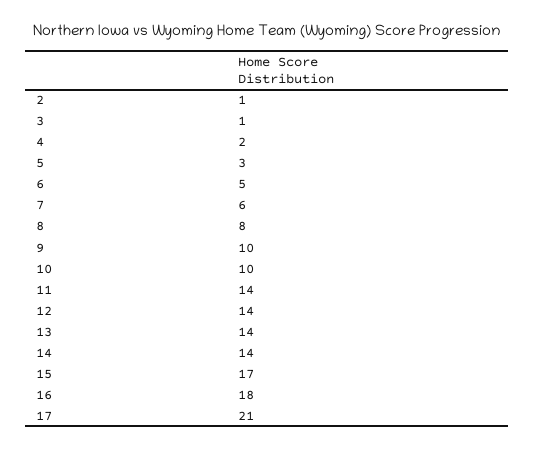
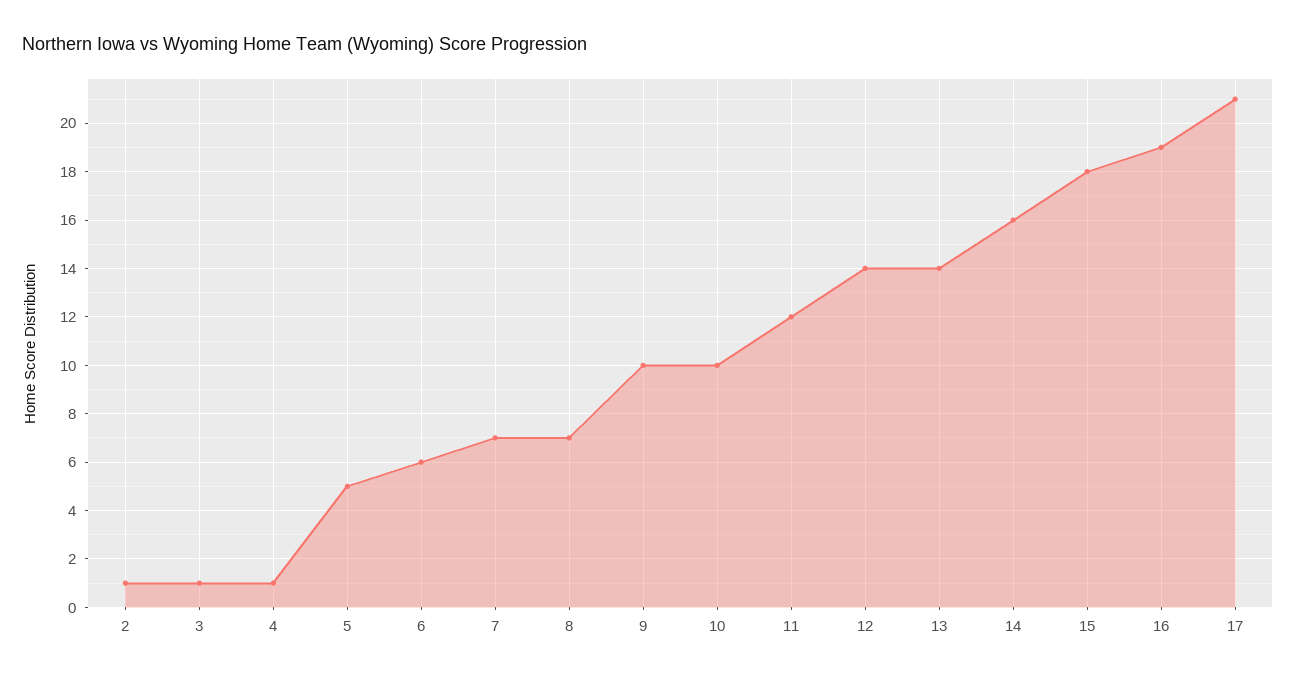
4: 2 -> 1
5: 3 -> 5
6: 5 -> 6
7: 6 -> 7
8: 8 -> 7
11: 14 -> 12
14: 14 -> 16
15: 17 -> 18
16: 18 -> 19

